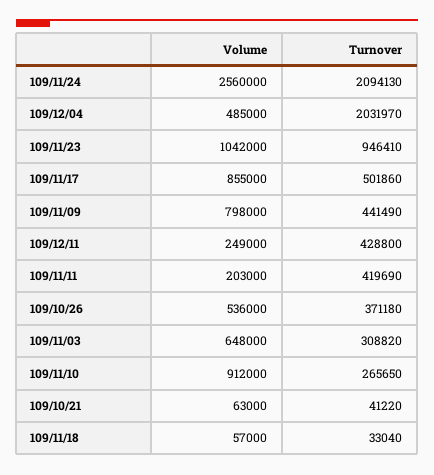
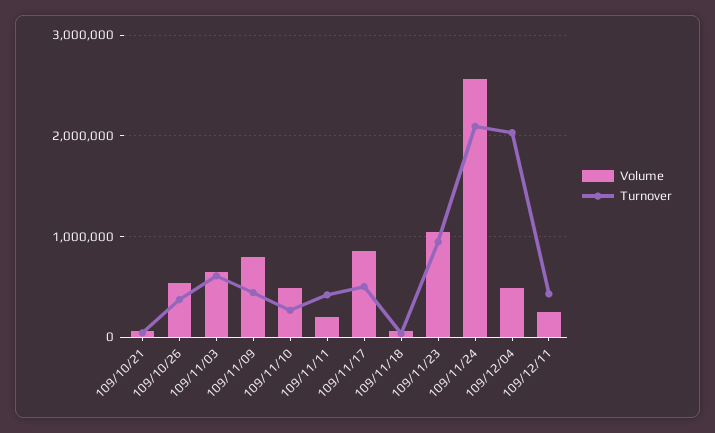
Turnover, 109/11/03: 308820 -> 600000
Volume, 109/11/10: 912000 -> 500000

